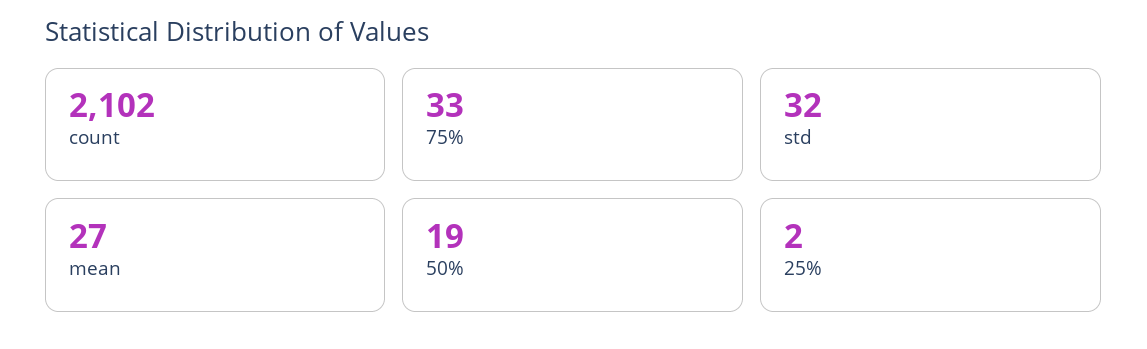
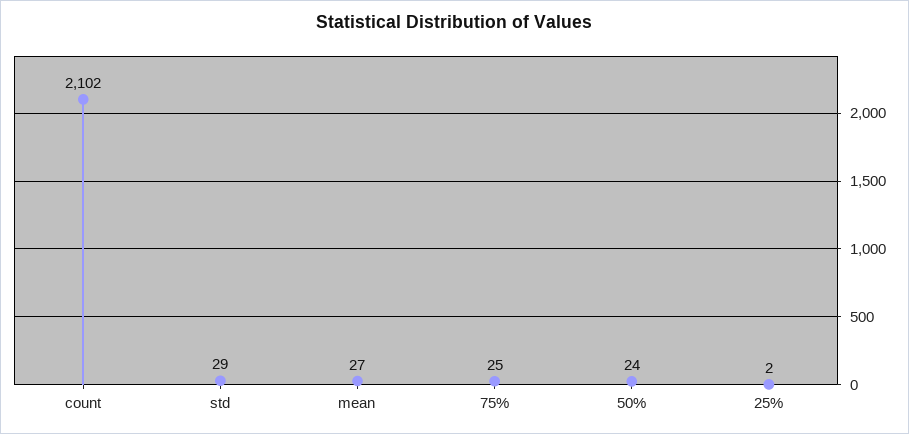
75%: 33 -> 25
std: 32 -> 29
50%: 19 -> 24

